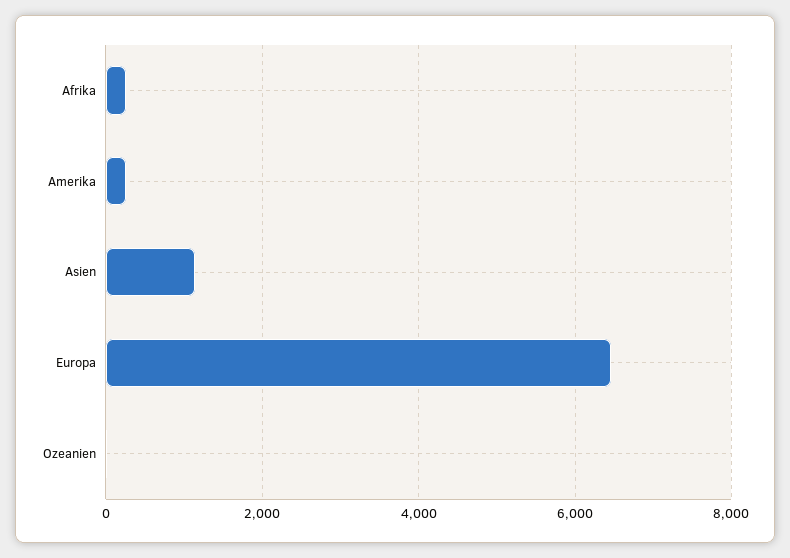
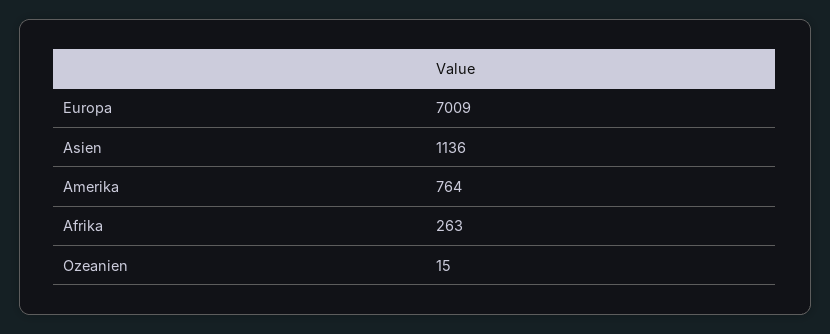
Amerika: 200 -> 764
Europa: 6400 -> 7009

